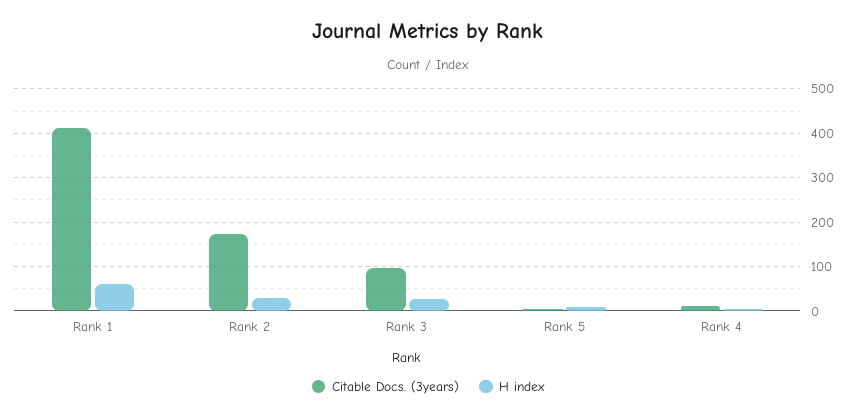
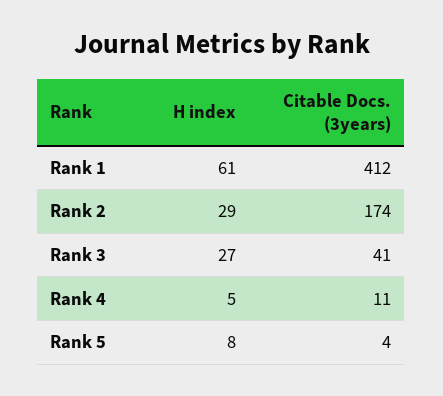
Citable Docs. (3years), Rank 3: 100 -> 41

